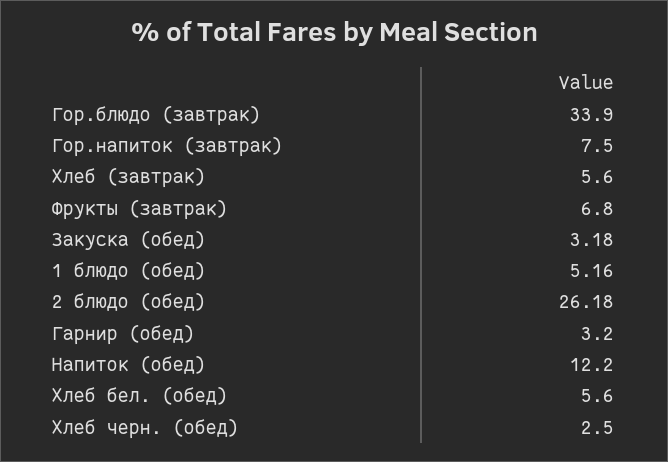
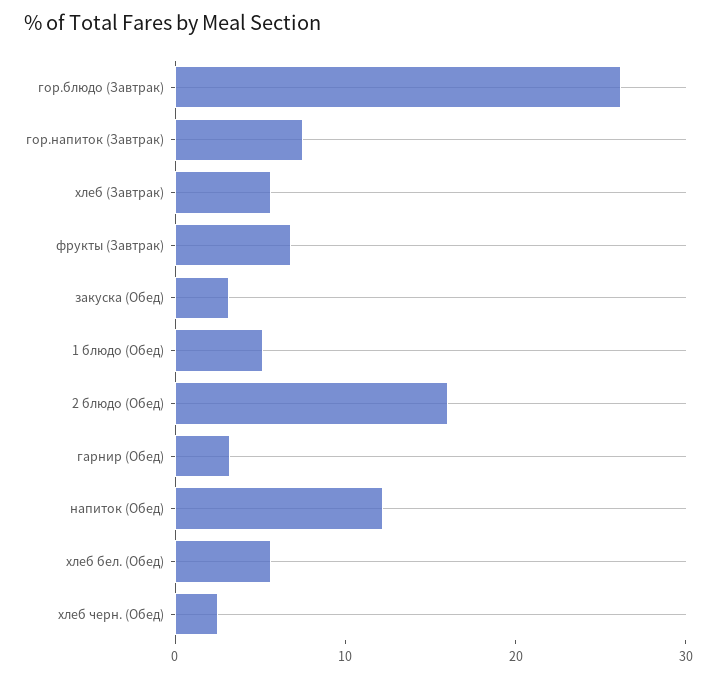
Гор.блюдо (завтрак): 33.9 -> 26
2 блюдо (обед): 26.18 -> 16

